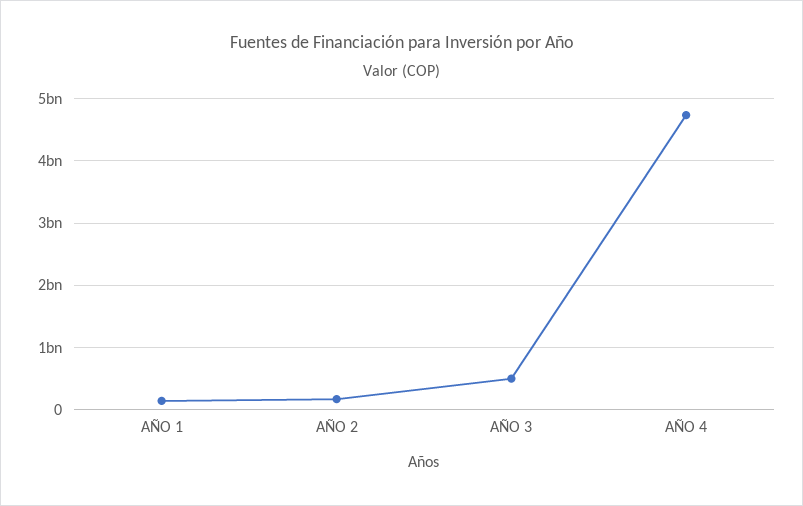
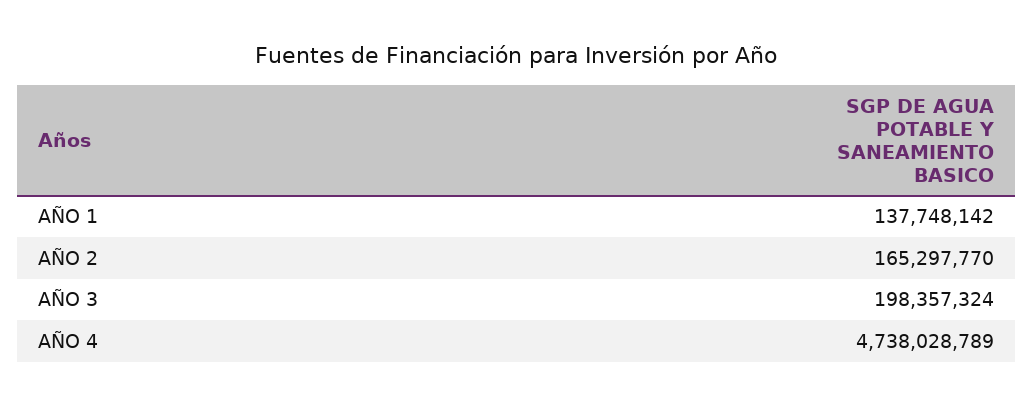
AÑO 3: 500000000 -> 198357324

